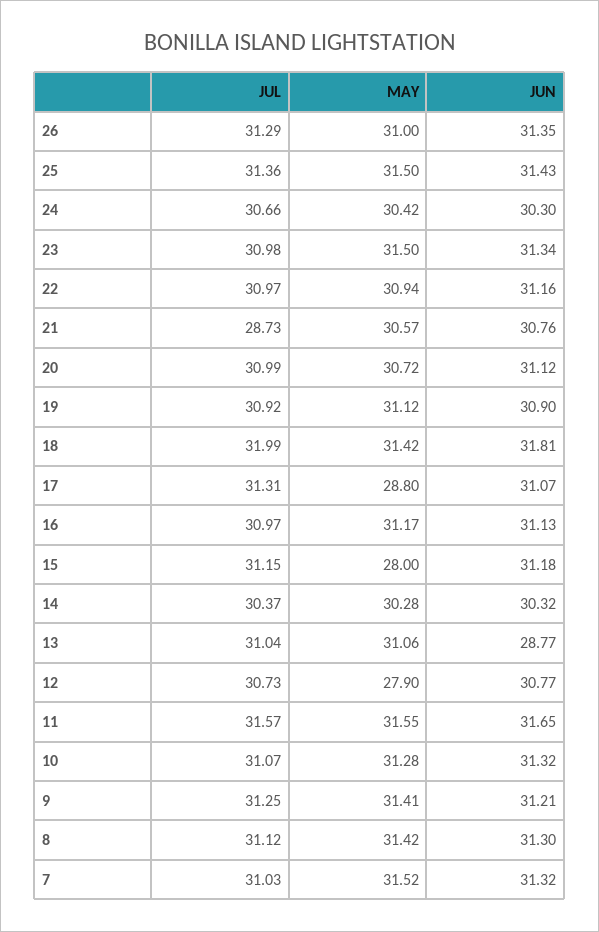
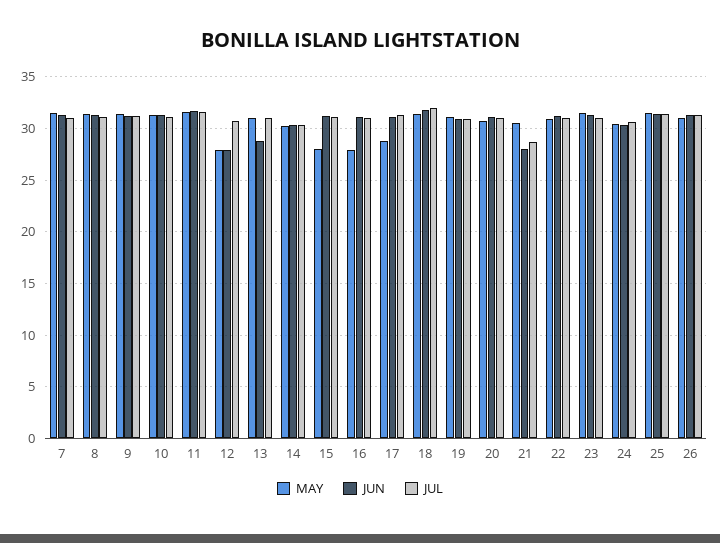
JUN, 21: 30.76 -> 28
MAY, 16: 31.17 -> 28
JUN, 12: 30.77 -> 28

